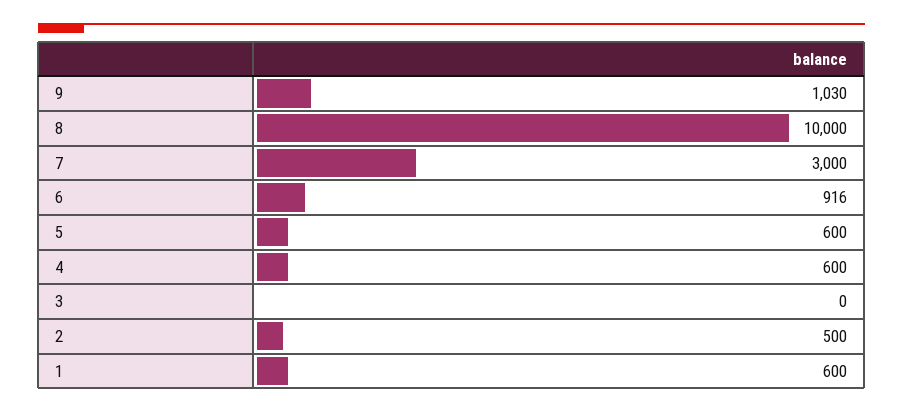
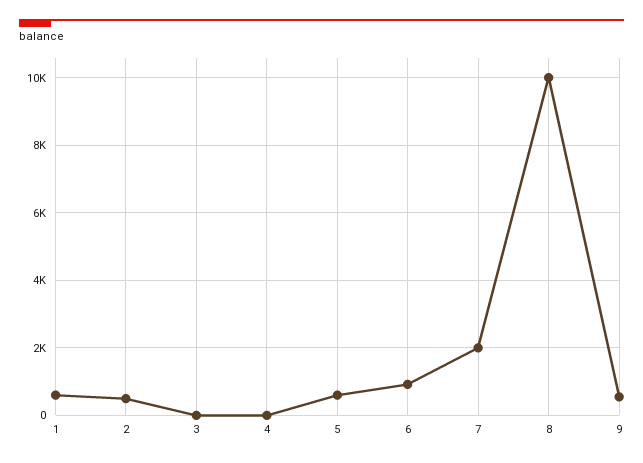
9: 1030 -> 600
7: 3000 -> 2000
4: 600 -> 0

